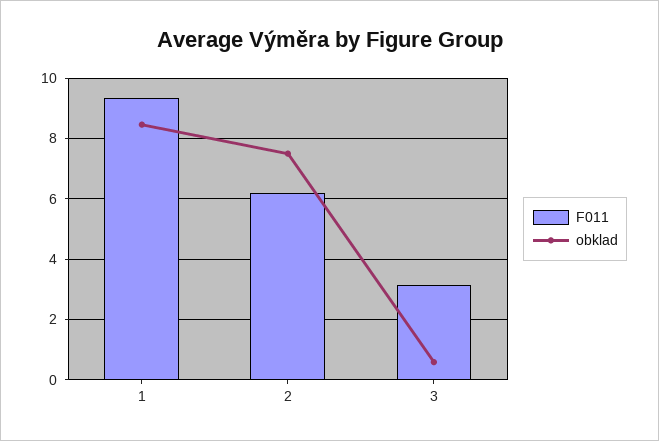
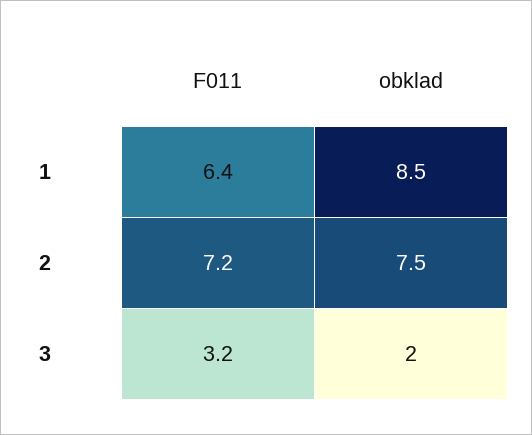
F011, 1: 9.4 -> 6.4
F011, 2: 6.2 -> 7.2
obklad, 3: 0.6 -> 2

